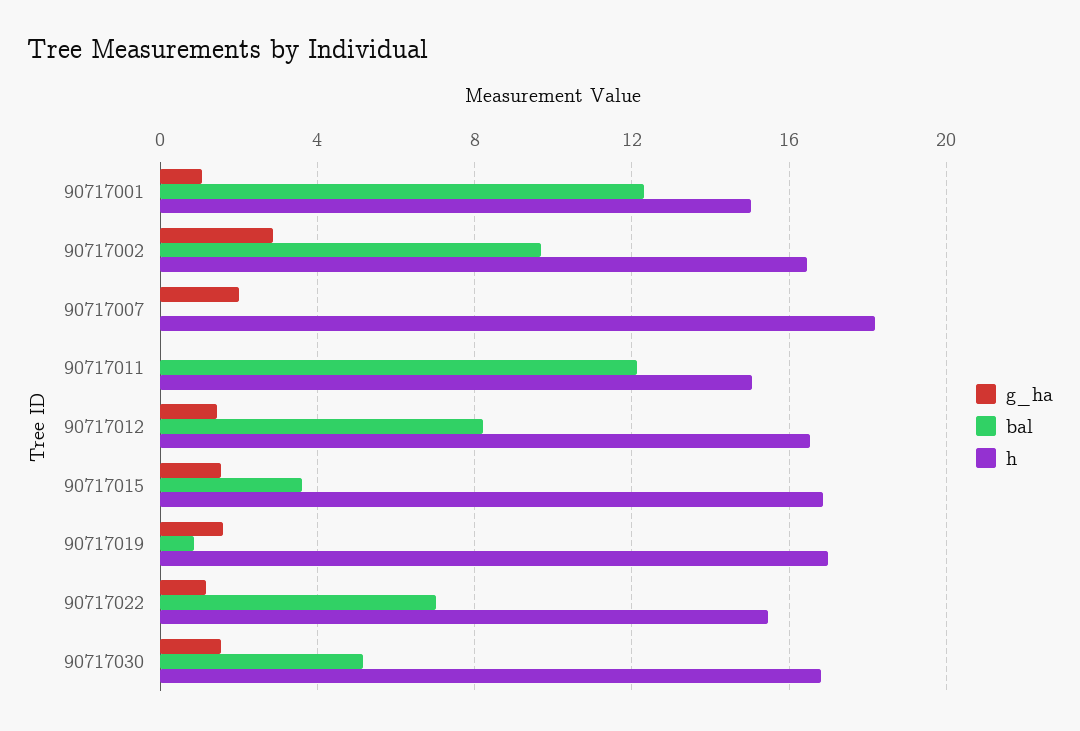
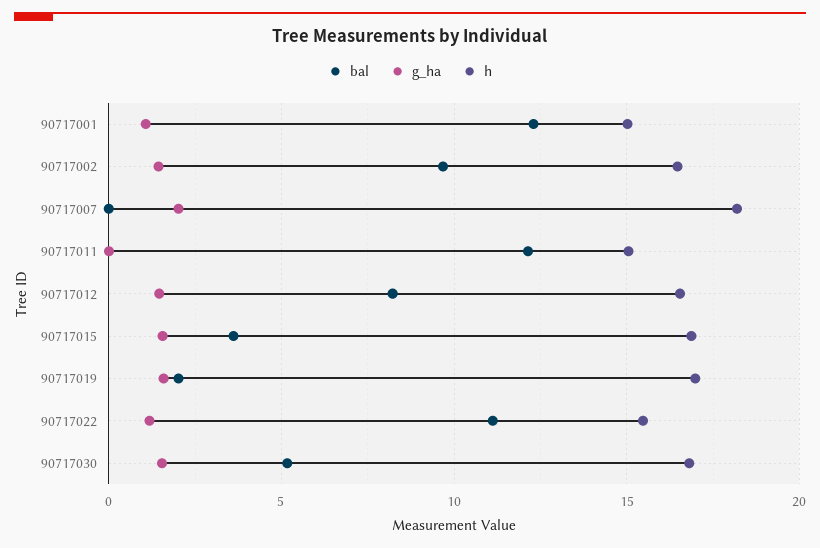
g_ha, 90717002: 3 -> 1.5
bal, 90717019: 1 -> 2
bal, 90717022: 7 -> 11

